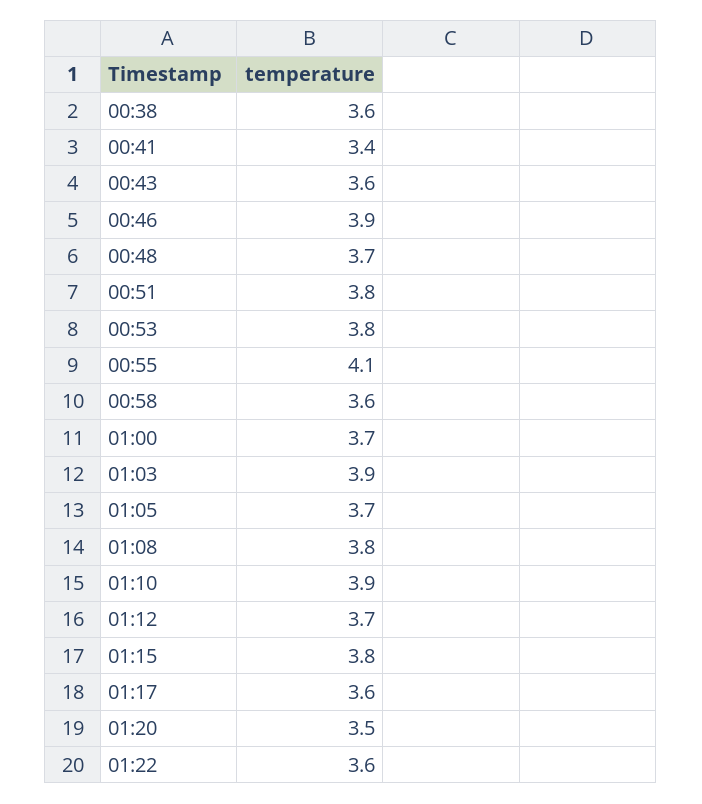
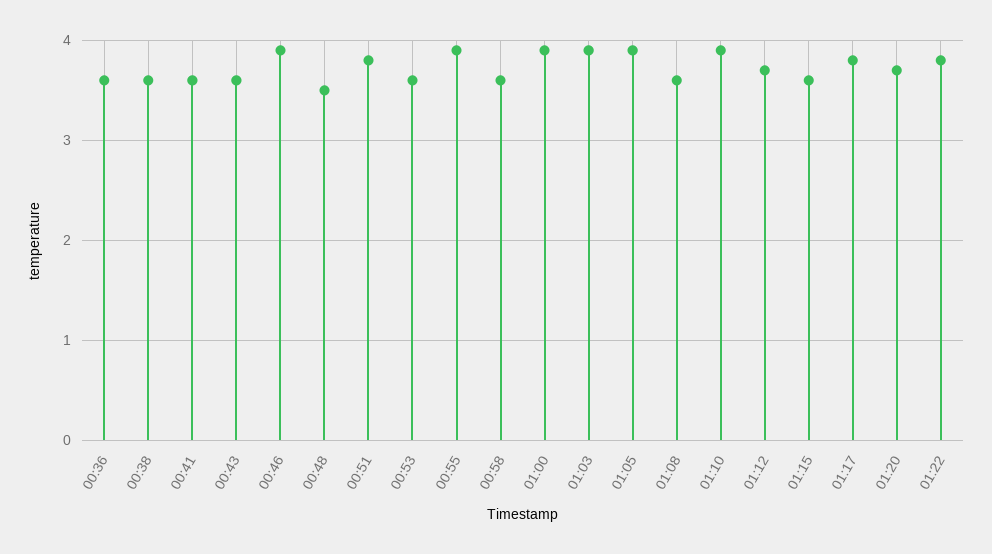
00:41: 3.4 -> 3.6
00:48: 3.7 -> 3.5
00:53: 3.8 -> 3.6
00:55: 4.1 -> 3.9
01:00: 3.7 -> 3.9
01:05: 3.7 -> 3.9
01:08: 3.8 -> 3.6
01:15: 3.8 -> 3.6
01:17: 3.6 -> 3.8
01:20: 3.5 -> 3.7
01:22: 3.6 -> 3.8
00:36: none -> 3.6

